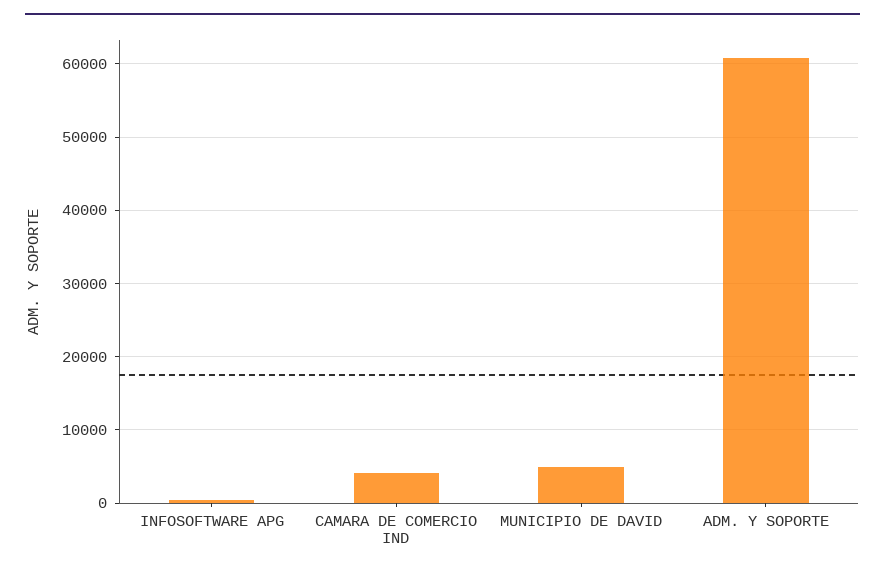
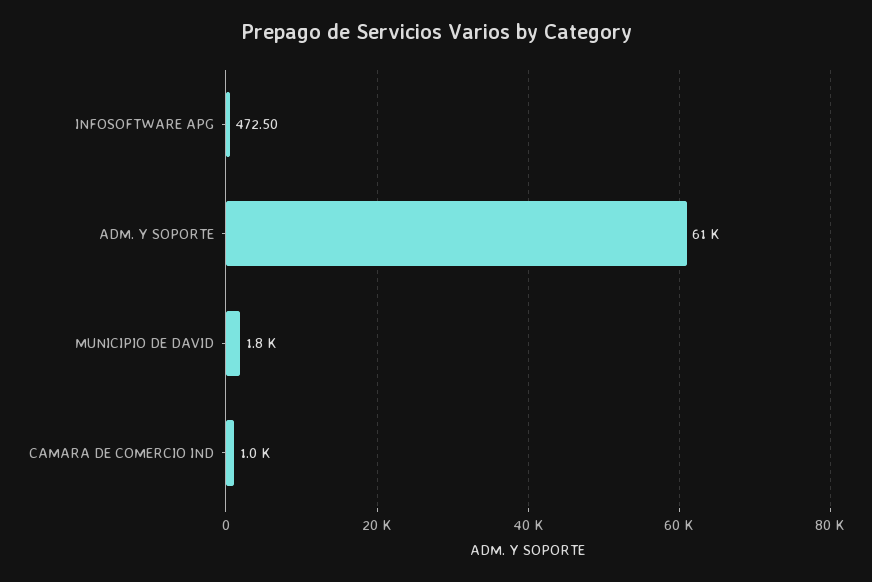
CAMARA DE COMERCIO IND: 4000 -> 1000
MUNICIPIO DE DAVID: 5000 -> 1800

